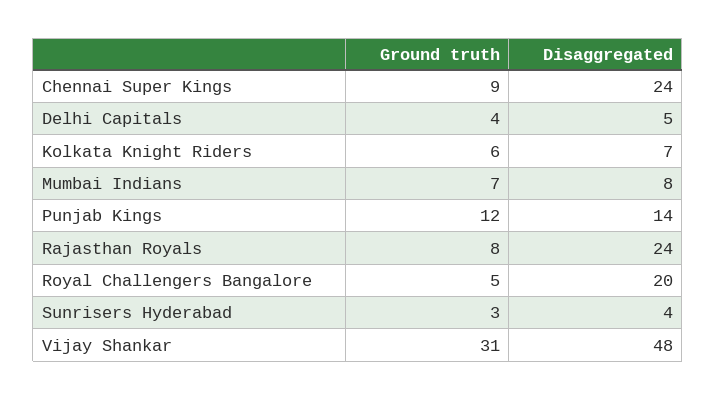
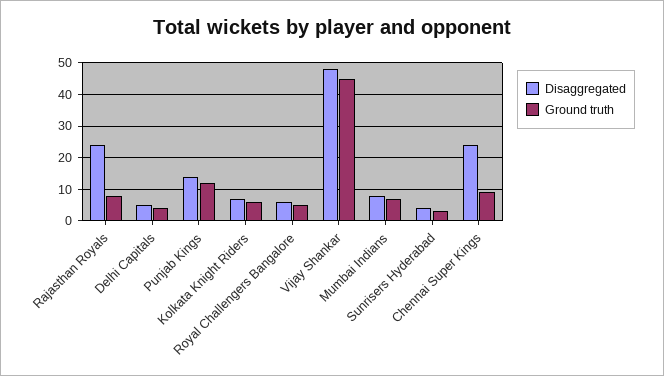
Disaggregated, Royal Challengers Bangalore: 20 -> 5
Ground truth, Vijay Shankar: 31 -> 45

